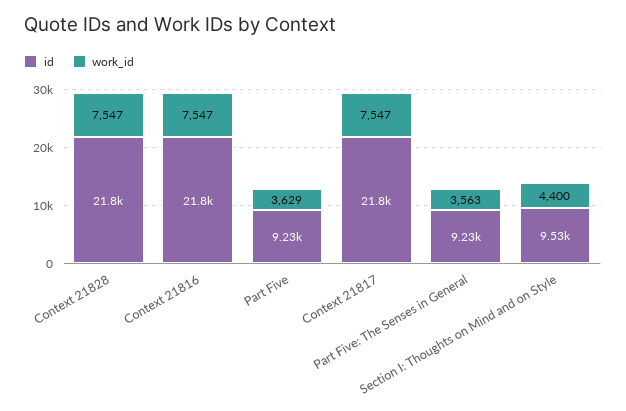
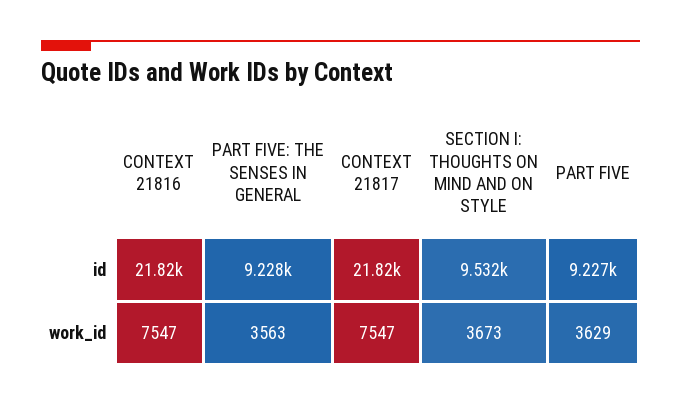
id, Context 21828: 21800 -> none
work_id, Context 21828: 7547 -> none
work_id, Section I: Thoughts on Mind and on Style: 4400 -> 3673

